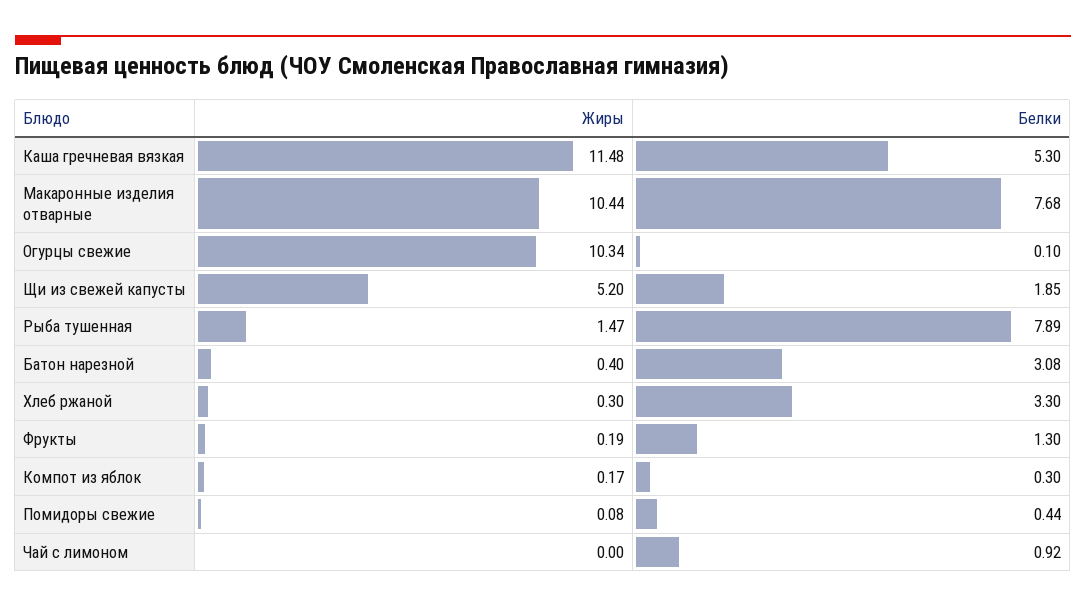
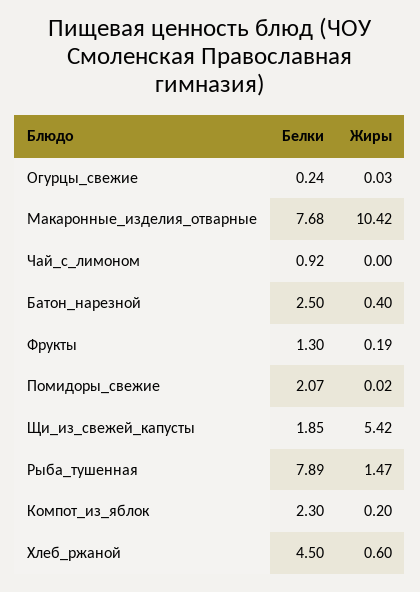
Жиры, Каша гречневая вязкая: 11.48 -> none
Белки, Каша гречневая вязкая: 5.3 -> none
Жиры, Макаронные изделия отварные: 10.44 -> 10.42
Жиры, Огурцы свежие: 10.34 -> 0.03
Белки, Огурцы свежие: 0.1 -> 0.24
Жиры, Щи из свежей капусты: 5.2 -> 5.42
Белки, Батон нарезной: 3.08 -> 2.5
Жиры, Хлеб ржаной: 0.3 -> 0.6
Белки, Хлеб ржаной: 3.3 -> 4.5
Жиры, Компот из яблок: 0.17 -> 0.2
Белки, Компот из яблок: 0.3 -> 2.3
Жиры, Помидоры свежие: 0.08 -> 0.02
Белки, Помидоры свежие: 0.44 -> 2.07

